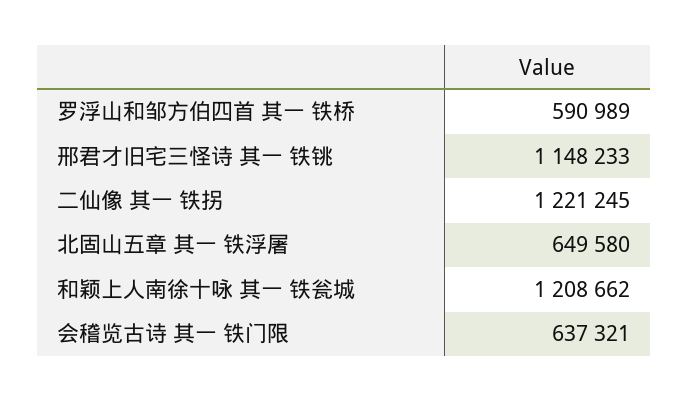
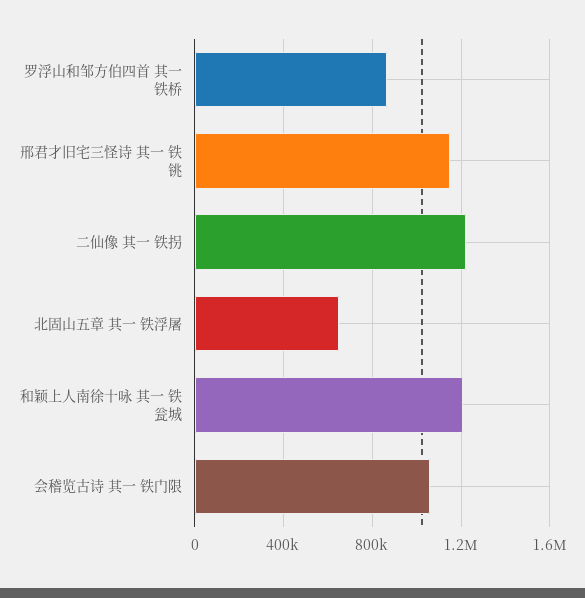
罗浮山和邹方伯四首 其一 铁桥: 590989 -> 850000
会稽览古诗 其一 铁门限: 637321 -> 1050000

